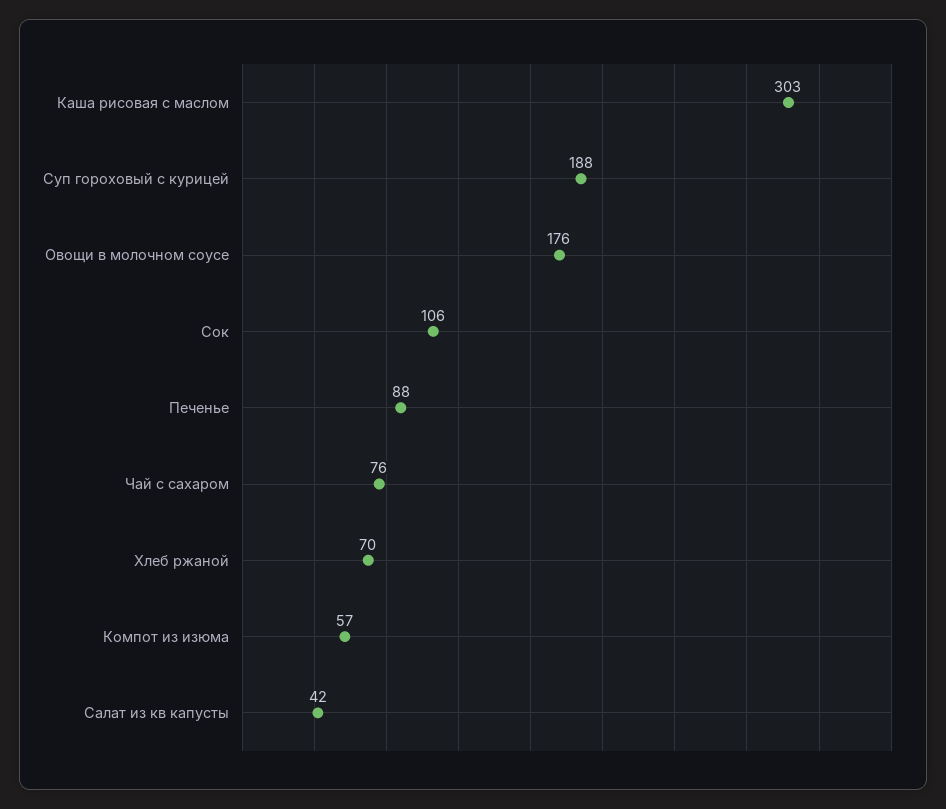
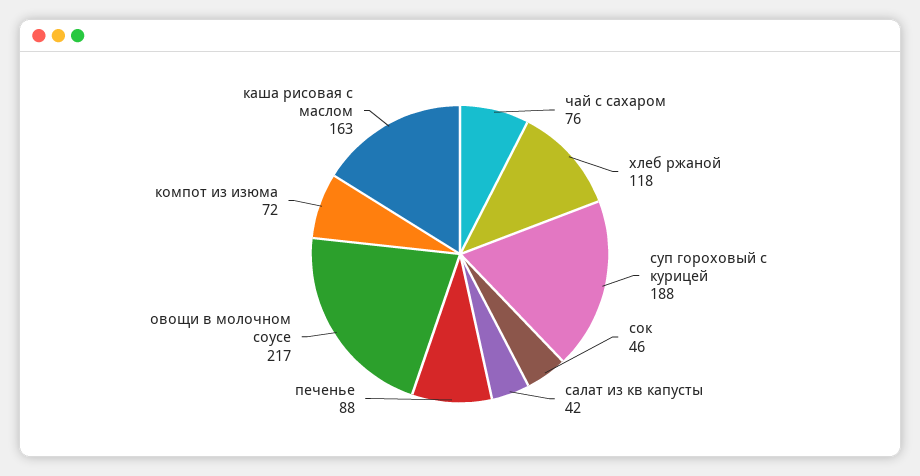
Каша рисовая с маслом: 303 -> 163
Овощи в молочном соусе: 176 -> 217
Сок: 106 -> 46
Хлеб ржаной: 70 -> 118
Компот из изюма: 57 -> 72

